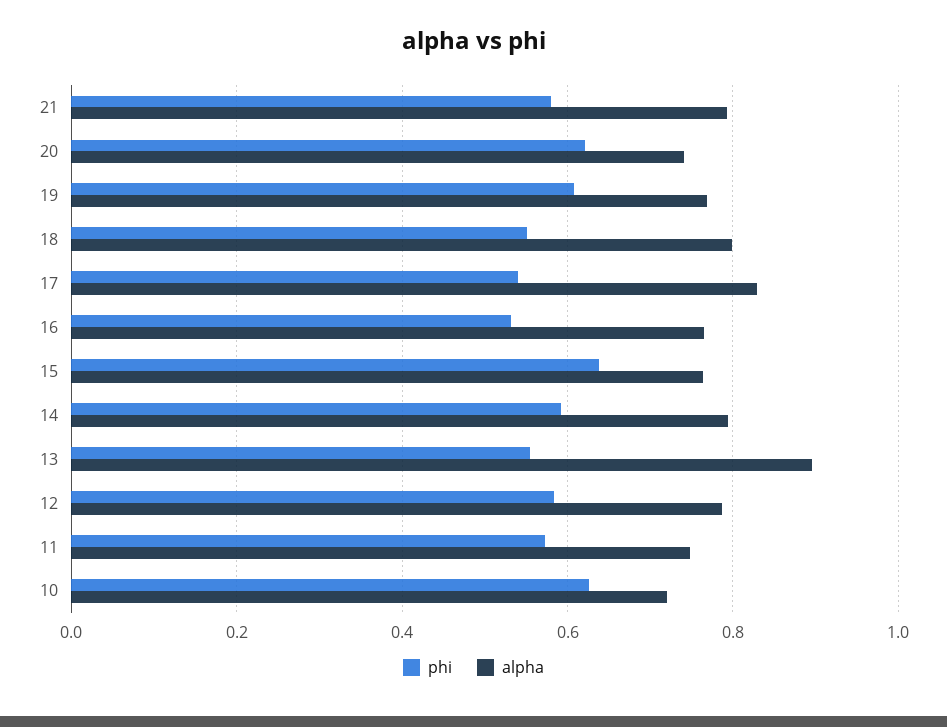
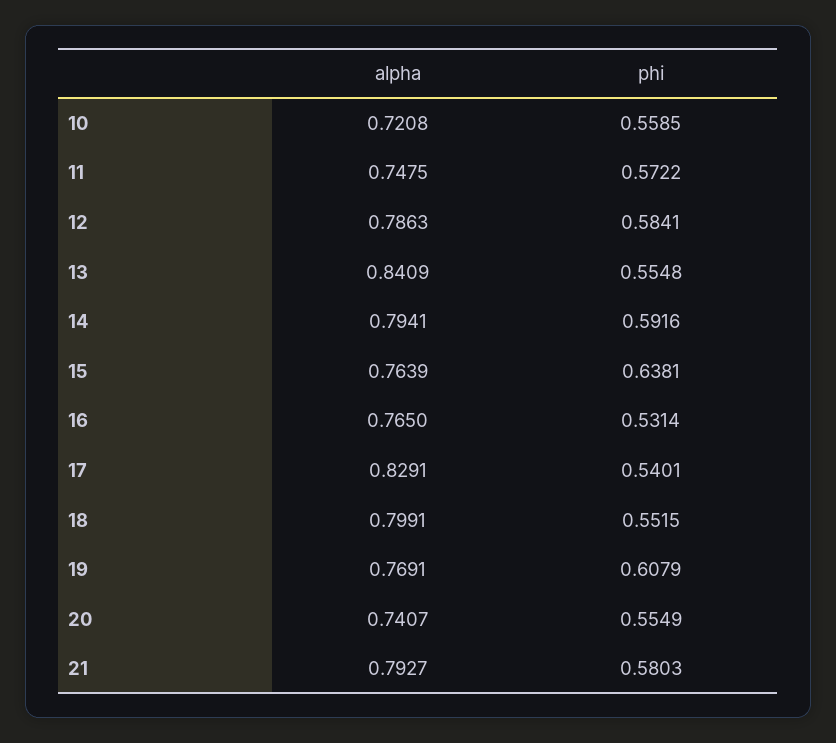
phi, 20: 0.62 -> 0.5549
alpha, 13: 0.9 -> 0.8409
phi, 10: 0.62 -> 0.5585

